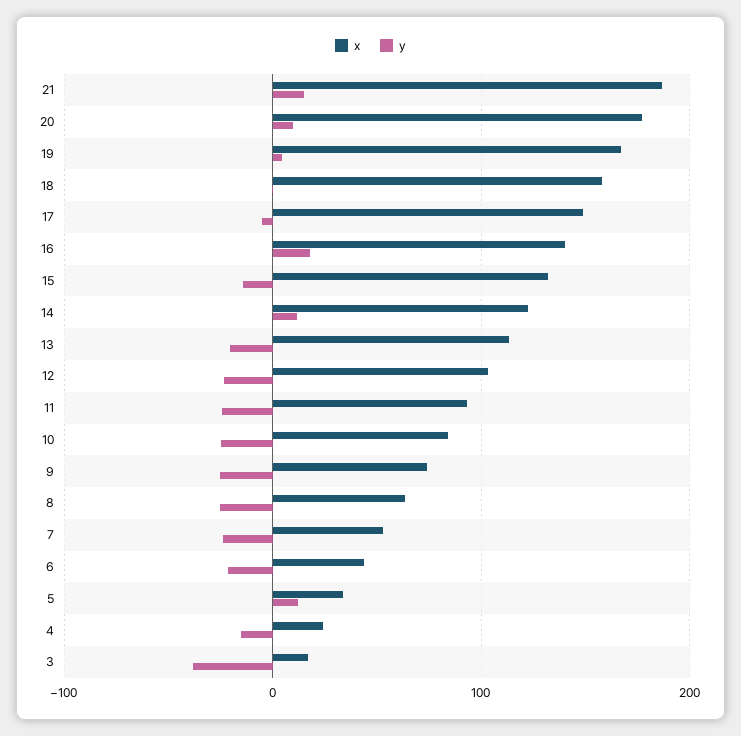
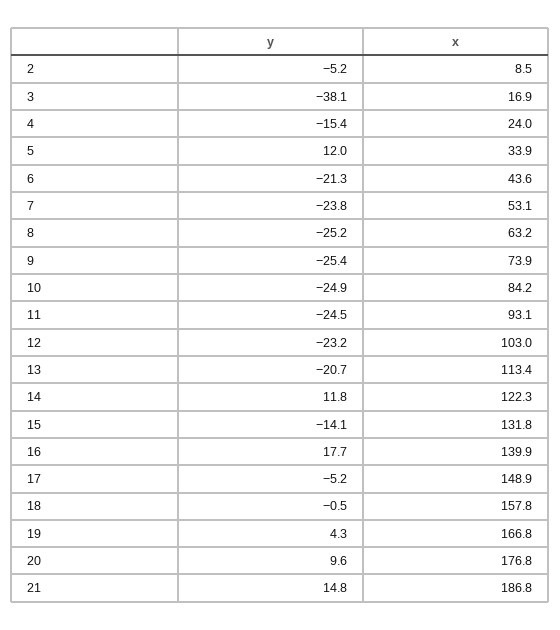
y, 2: none -> -5.2
x, 2: none -> 8.5

